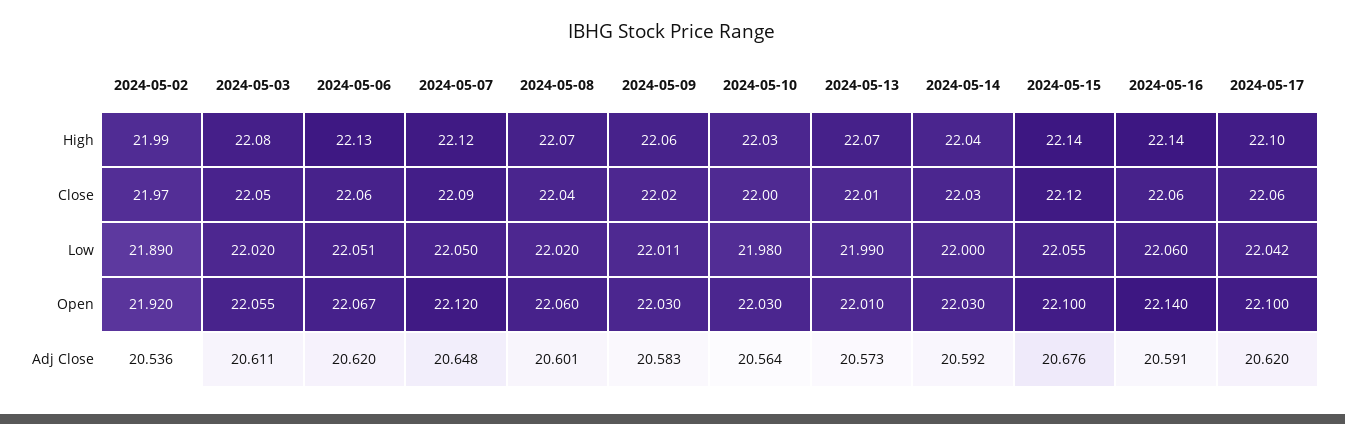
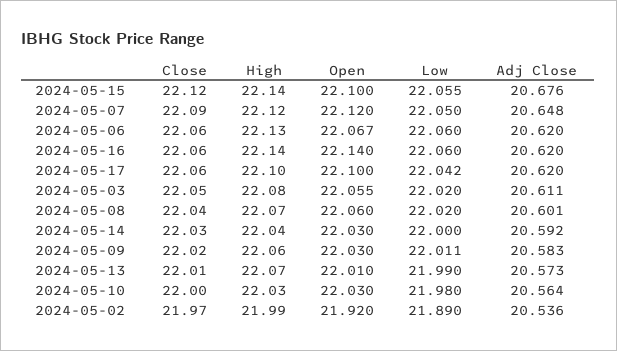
2024-05-06, Low: 22.051 -> 22.06
2024-05-16, Adj Close: 20.591 -> 20.62

